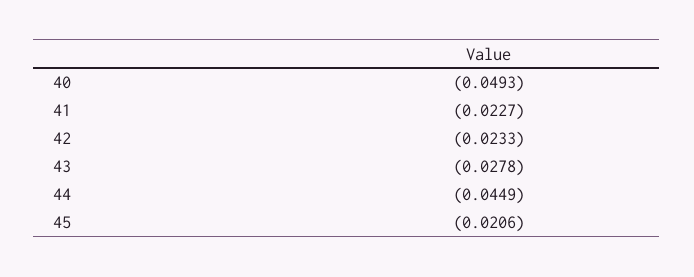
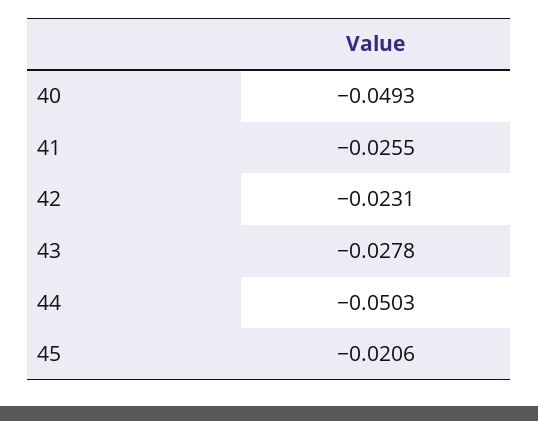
41: -0.0227 -> -0.0255
42: -0.0233 -> -0.0231
44: -0.0449 -> -0.0503

